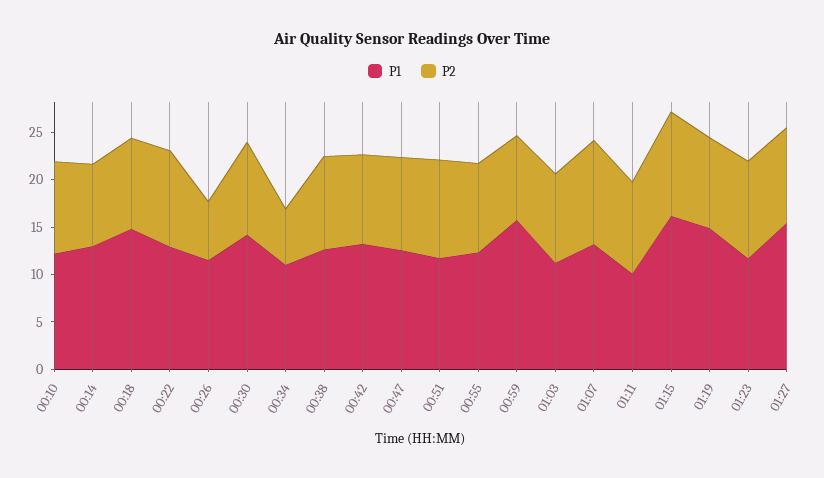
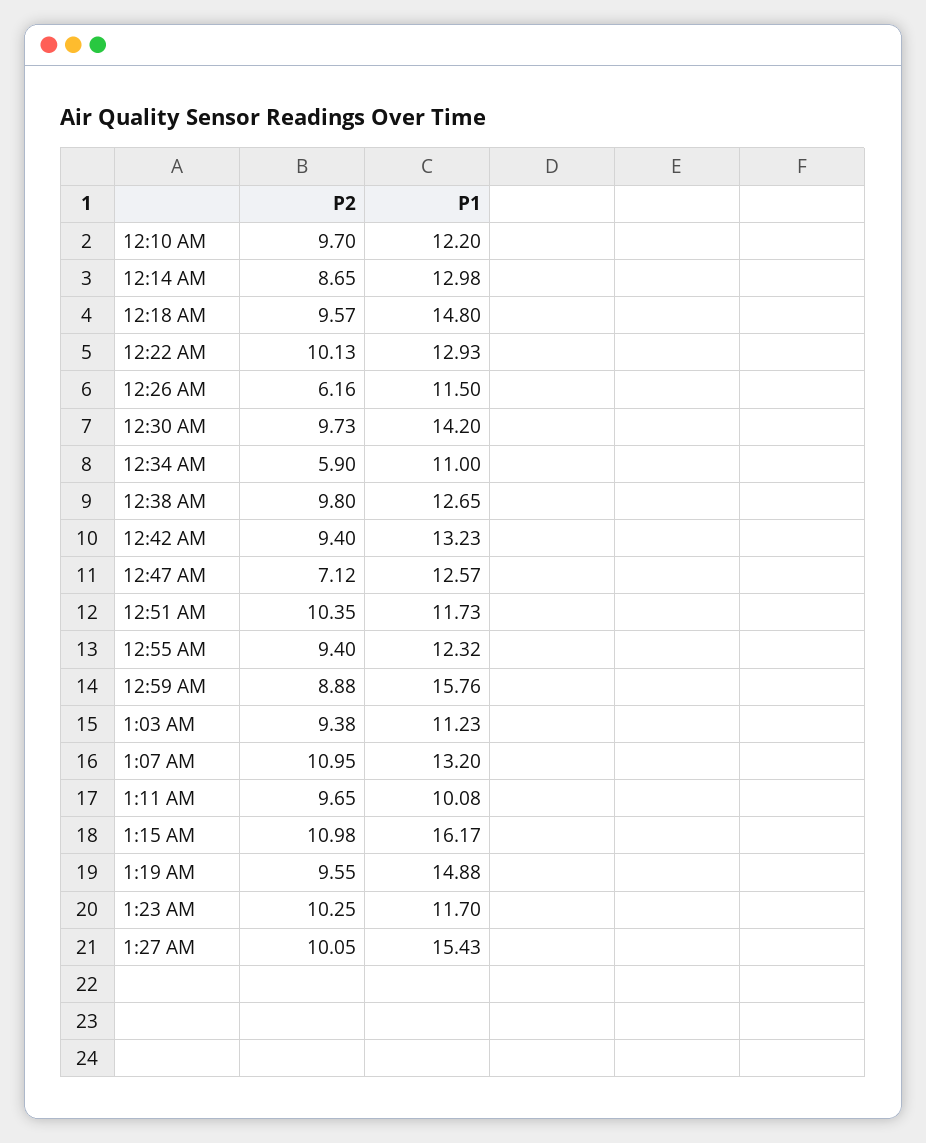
P2, 00:47: 10 -> 7.12

